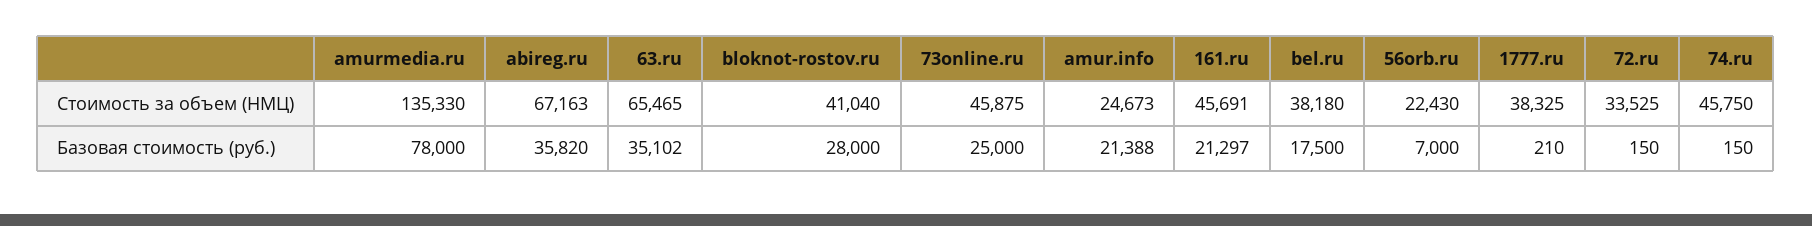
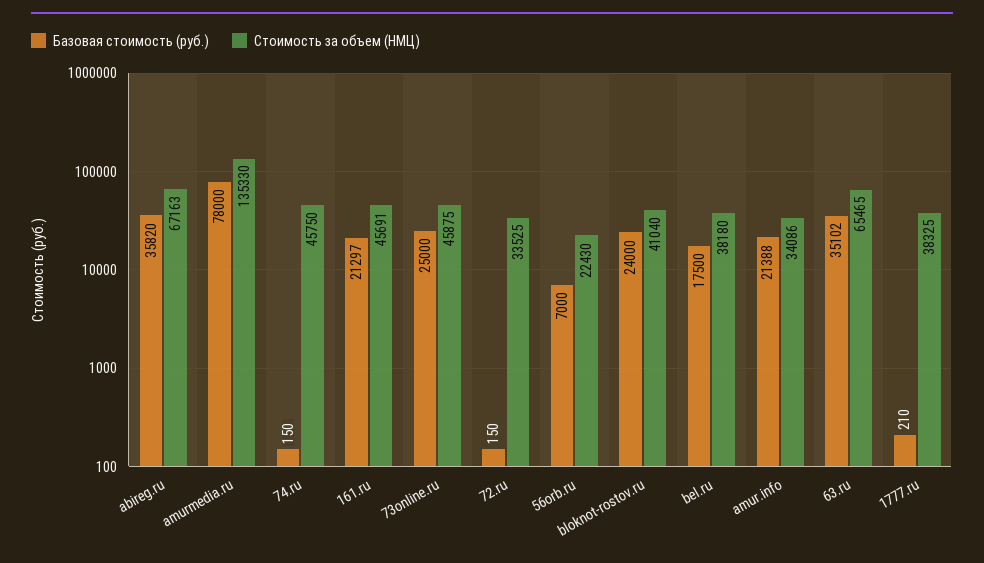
Стоимость за объем (НМЦ), amur.info: 24673 -> 34086
Базовая стоимость (руб.), bloknot-rostov.ru: 28000 -> 24000

